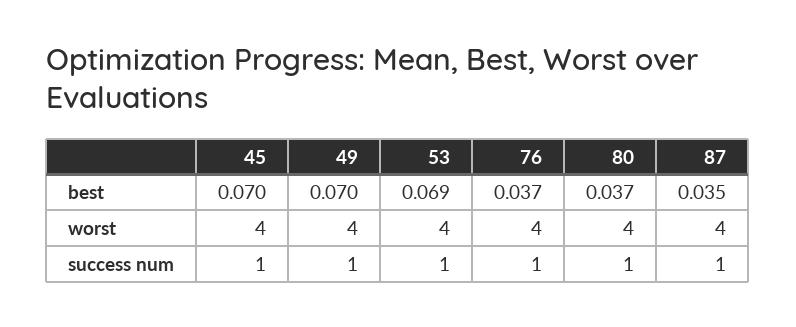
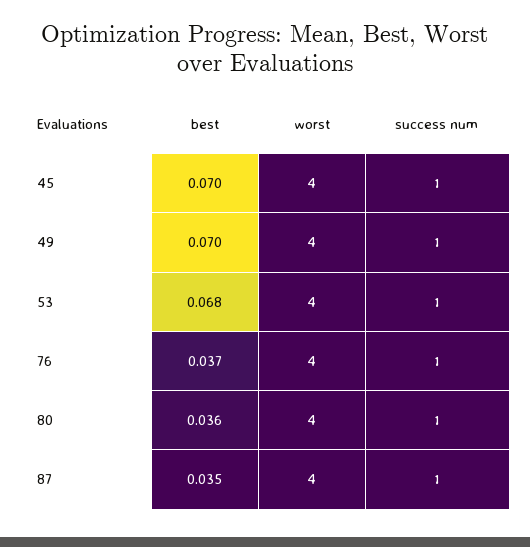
53, best: 0.069 -> 0.068
80, best: 0.037 -> 0.036

